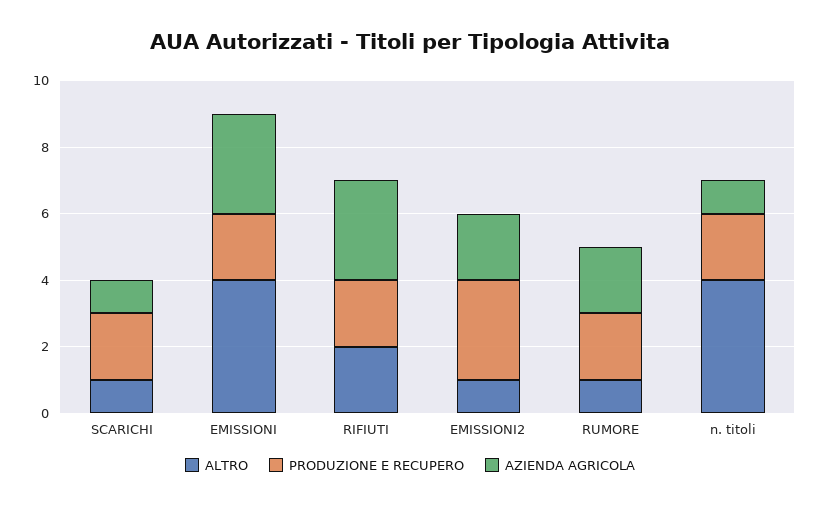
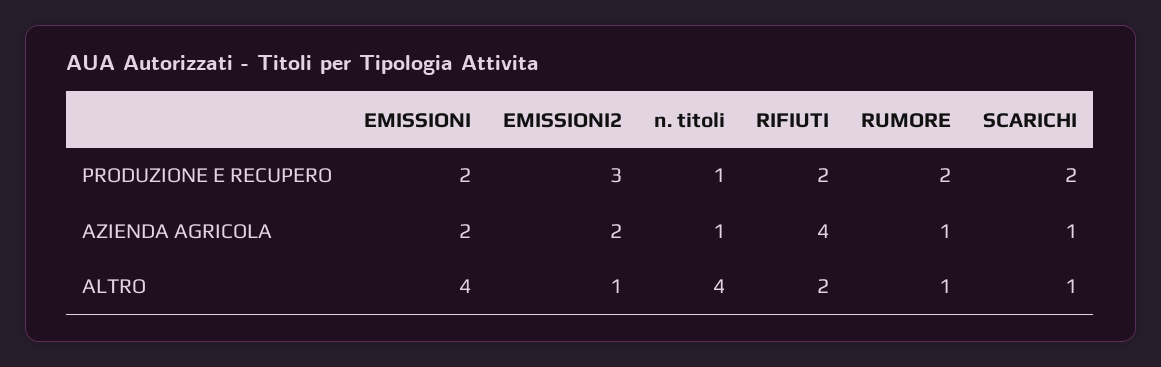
AZIENDA AGRICOLA, EMISSIONI: 3 -> 2
AZIENDA AGRICOLA, RIFIUTI: 3 -> 4
AZIENDA AGRICOLA, RUMORE: 2 -> 1
PRODUZIONE E RECUPERO, n. titoli: 2 -> 1

